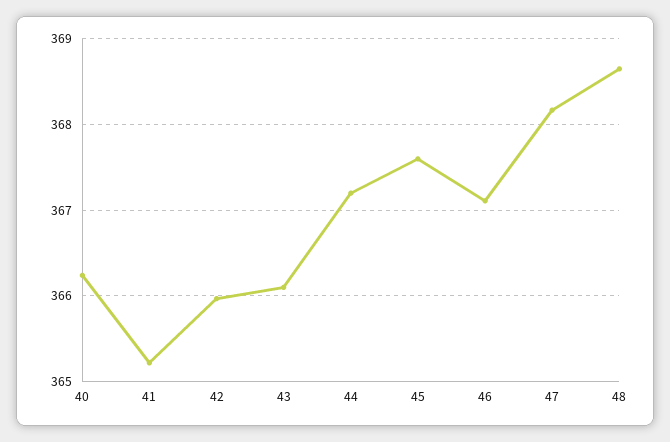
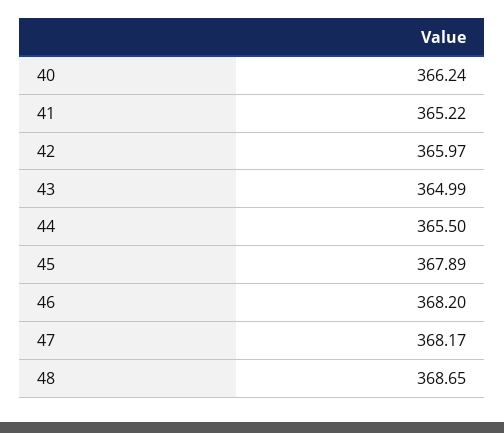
43: 366.1 -> 364.99
44: 367.2 -> 365.5
45: 367.6 -> 367.89
46: 367.1 -> 368.2

